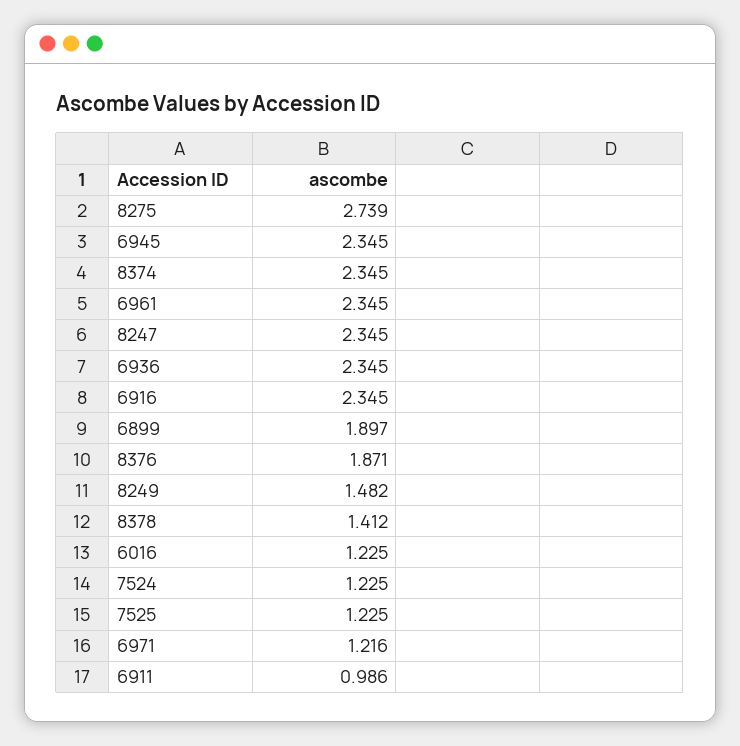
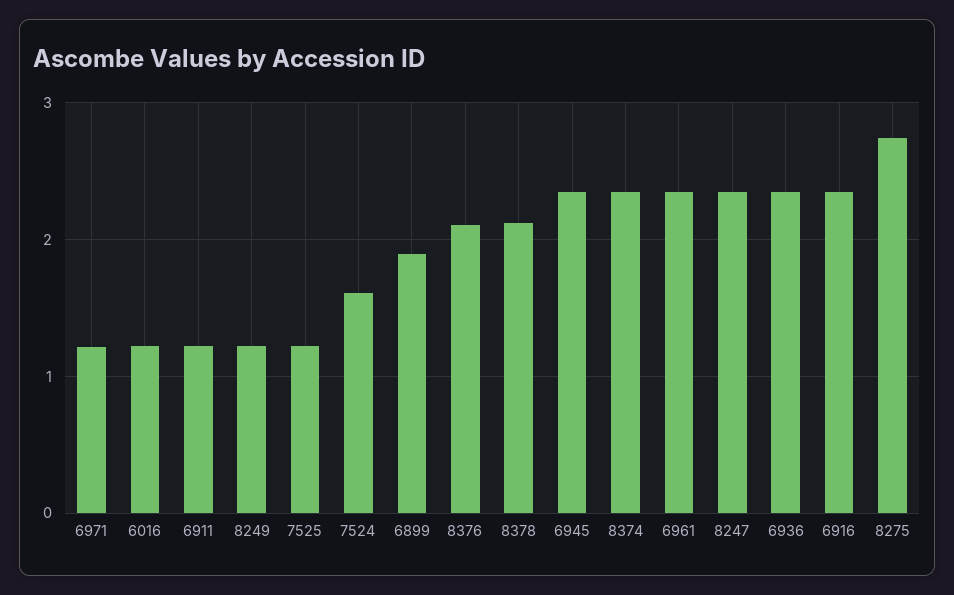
8376: 1.871 -> 2.1
8249: 1.482 -> 1.2
8378: 1.412 -> 2.1
7524: 1.225 -> 1.6
6911: 0.986 -> 1.2

